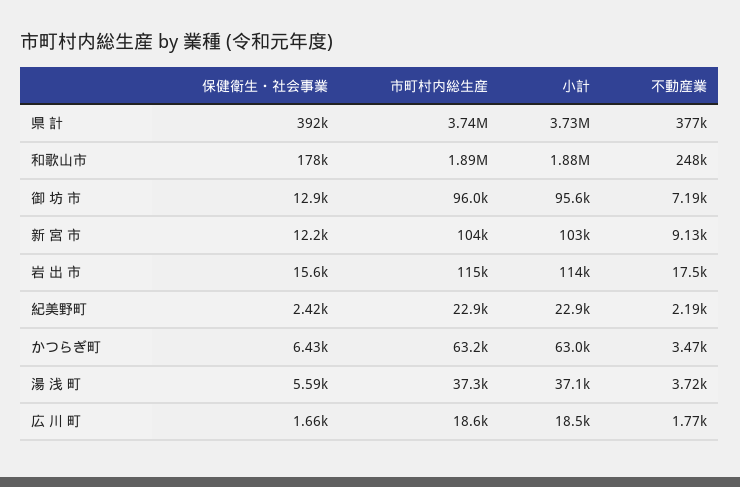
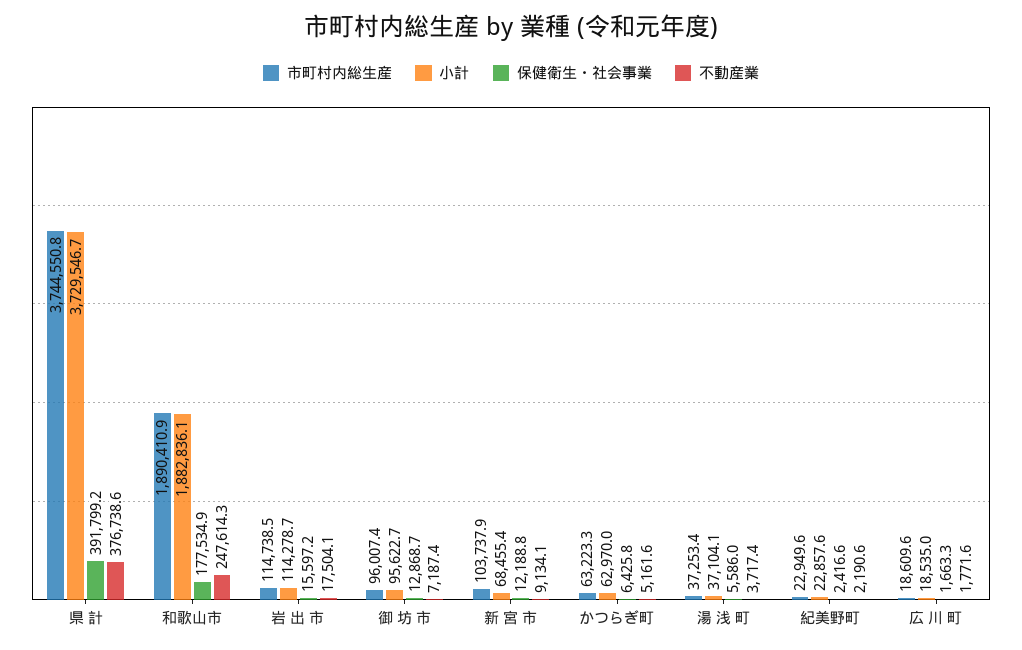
小計, 新 宮 市: 103000 -> 68455.4
不動産業, かつらぎ町: 3470 -> 5161.6

